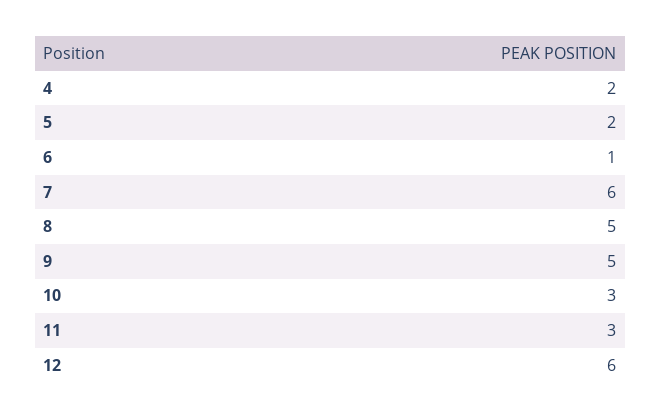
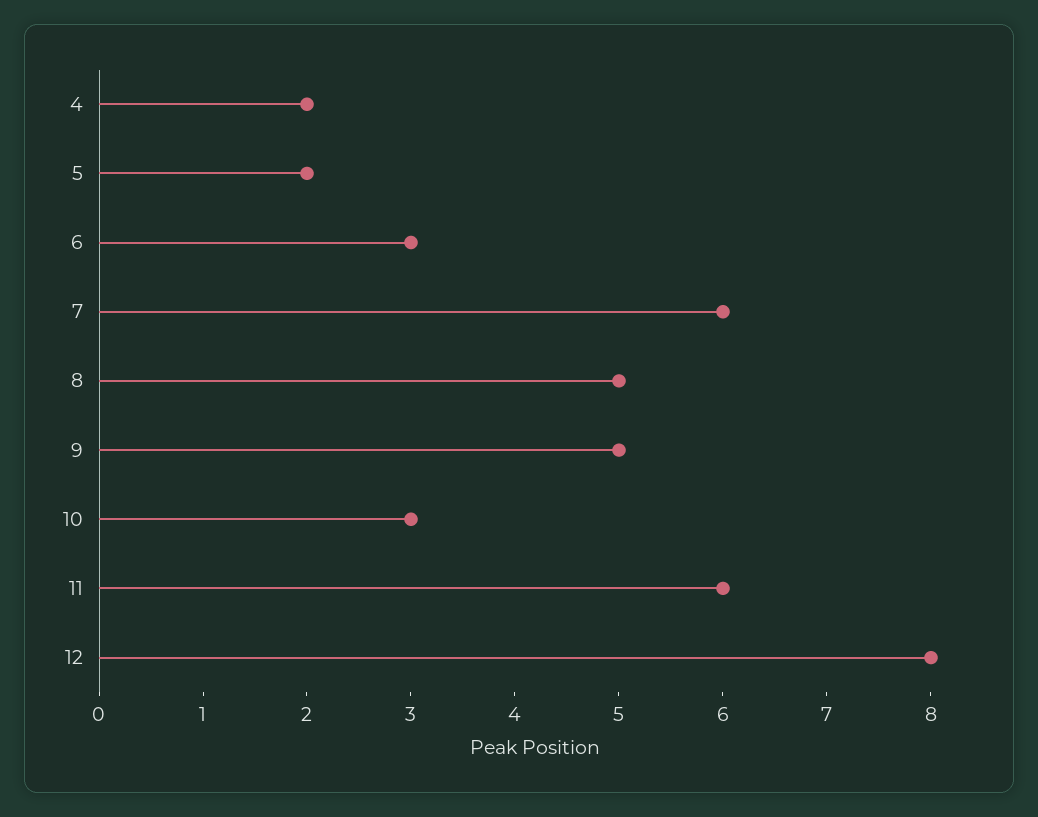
6: 1 -> 3
11: 3 -> 6
12: 6 -> 8

